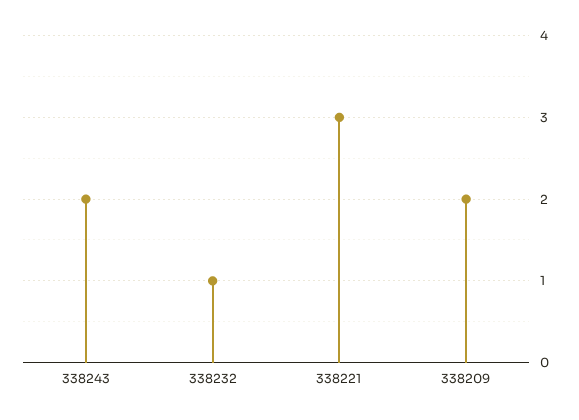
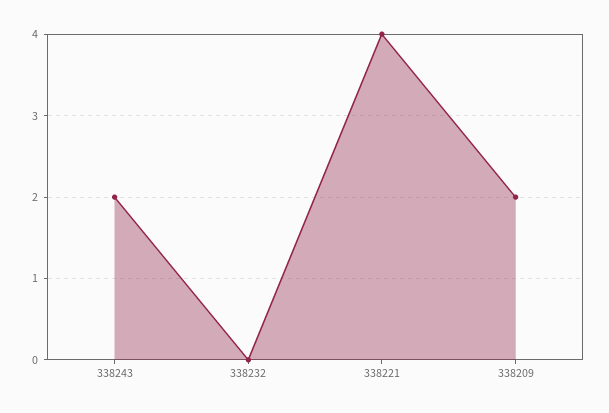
338232: 1 -> 0
338221: 3 -> 4

